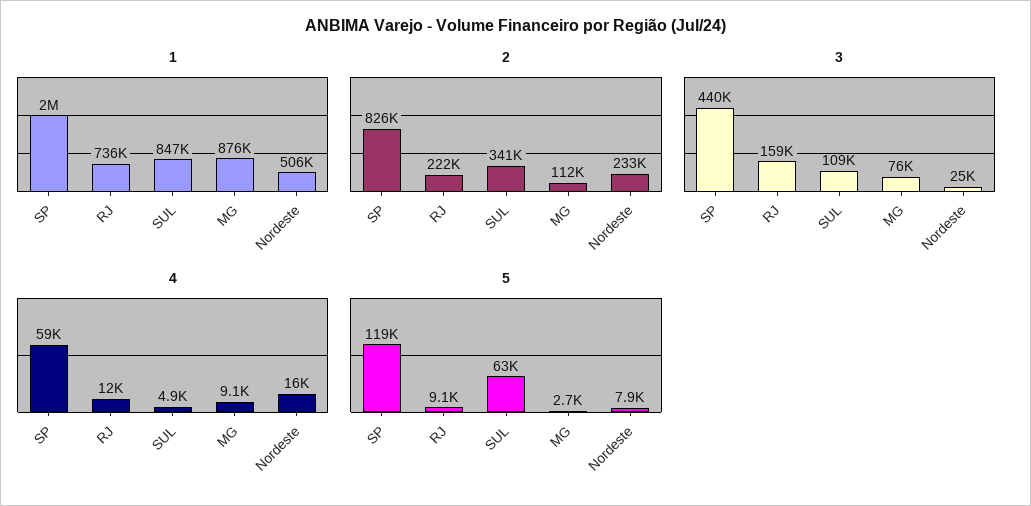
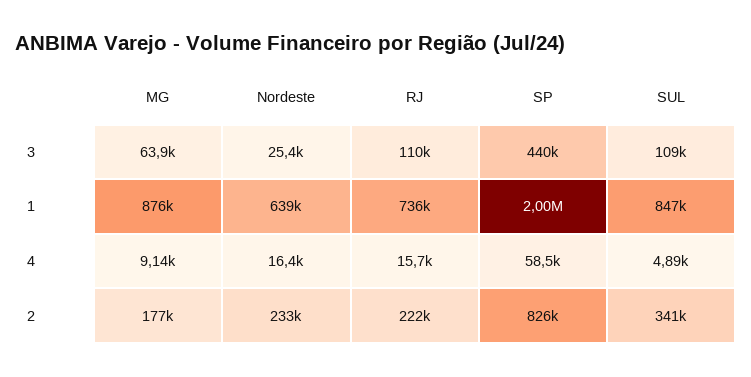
1, Nordeste: 506000 -> 639000
2, MG: 112000 -> 177000
3, RJ: 159000 -> 110000
3, MG: 76000 -> 63900
4, RJ: 12000 -> 15700
5, SP: 119000 -> none
5, RJ: 9100 -> none
5, SUL: 63000 -> none
5, MG: 2700 -> none
5, Nordeste: 7900 -> none

